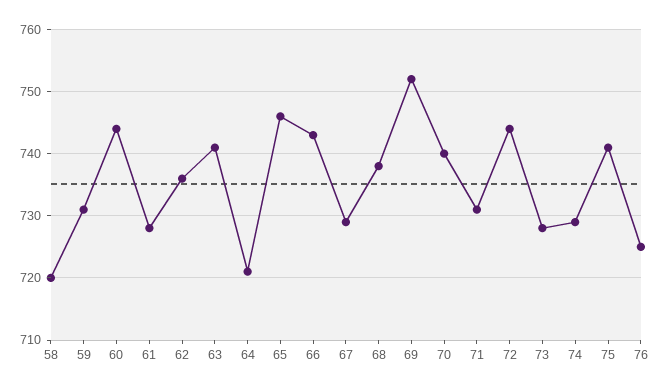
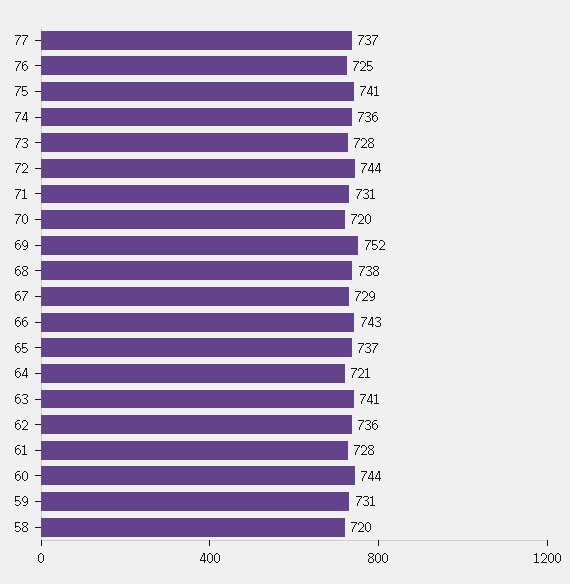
65: 746 -> 737
70: 740 -> 720
74: 729 -> 736
77: none -> 737

